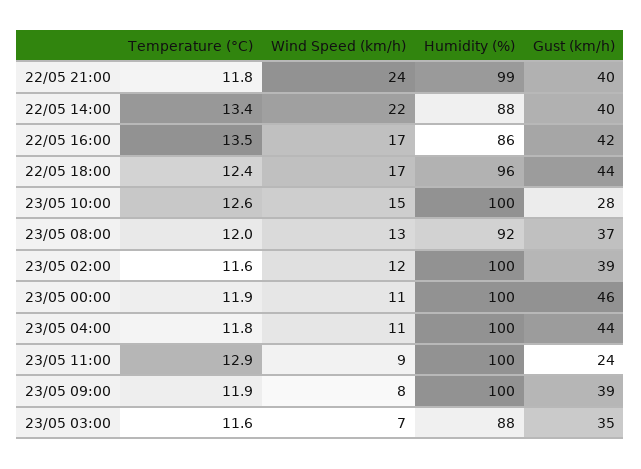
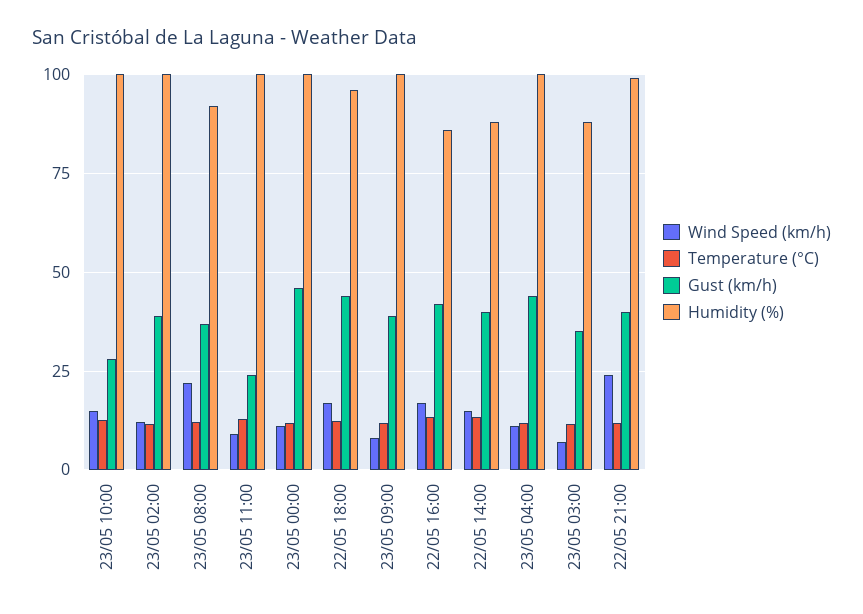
Wind Speed (km/h), 22/05 14:00: 22 -> 15
Wind Speed (km/h), 23/05 08:00: 13 -> 22.5

